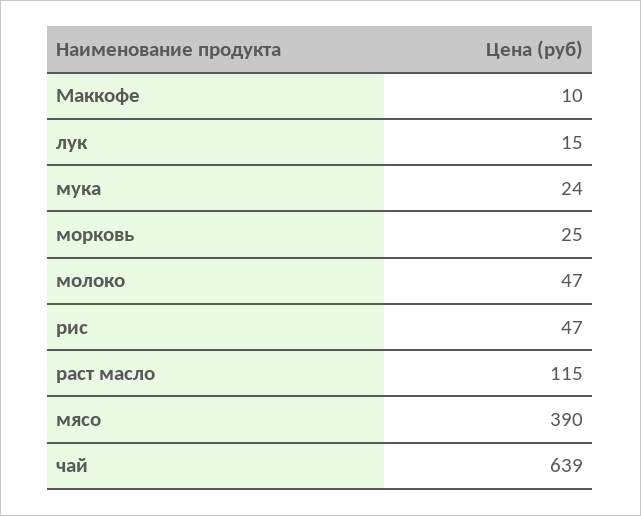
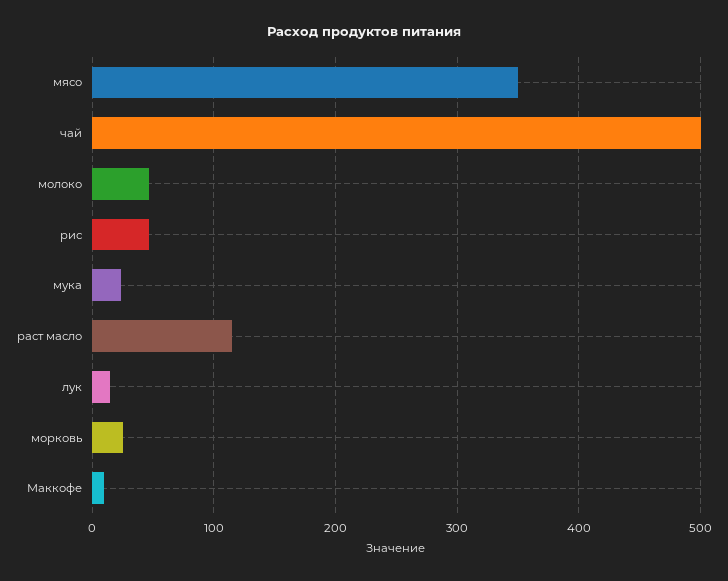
мясо: 390 -> 350
чай: 639 -> 500

